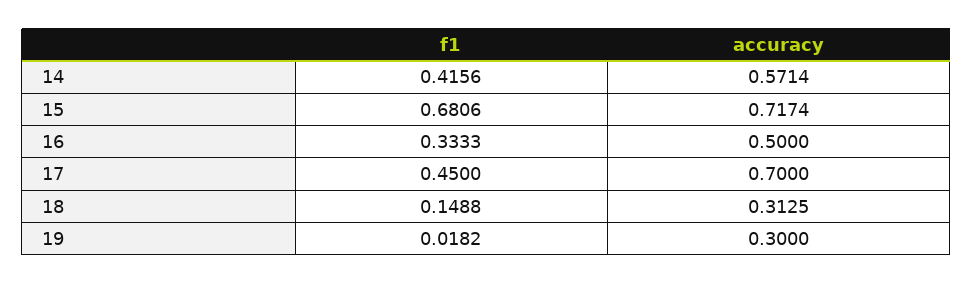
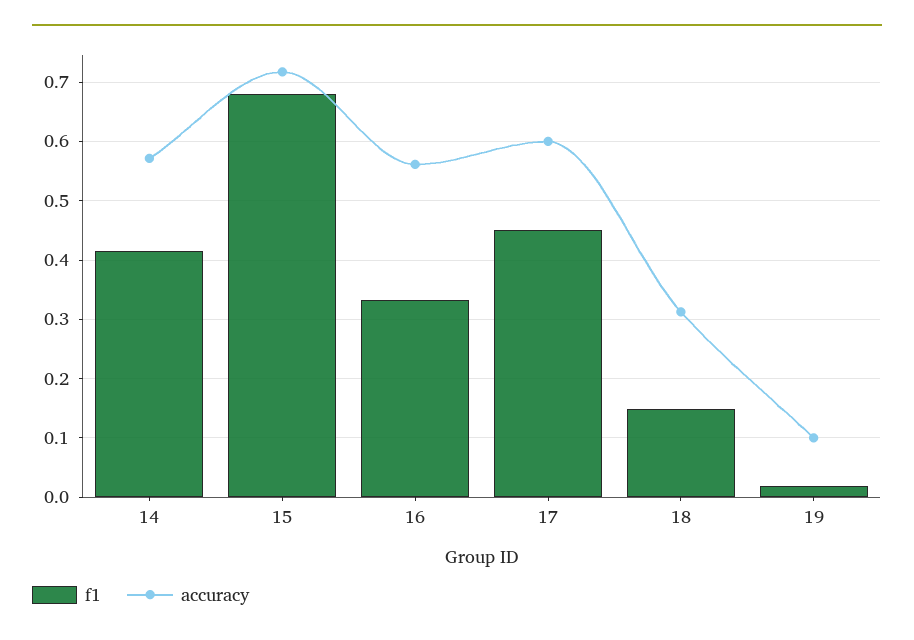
accuracy, 16: 0.5 -> 0.56
accuracy, 17: 0.7 -> 0.6
accuracy, 19: 0.3 -> 0.1

